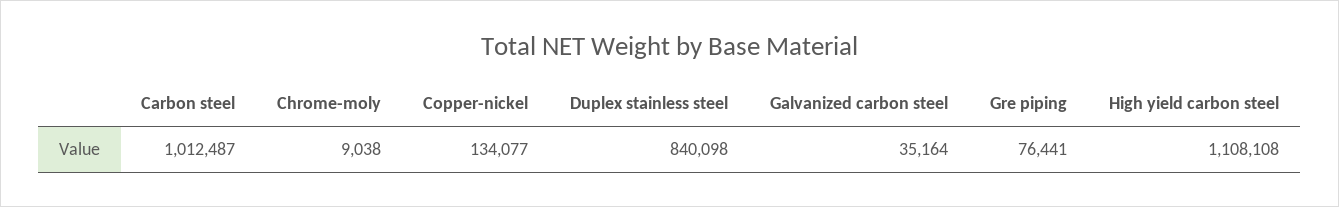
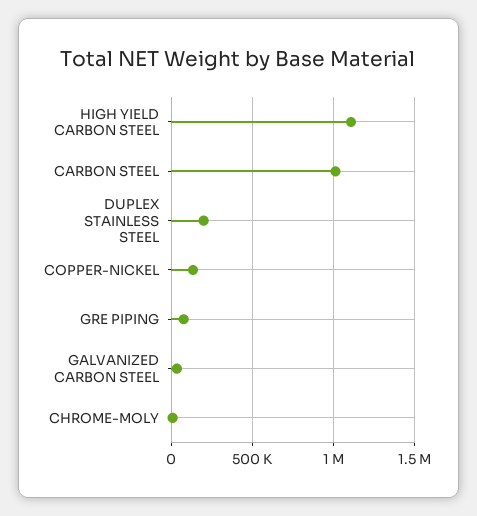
Duplex stainless steel: 840098 -> 200000

